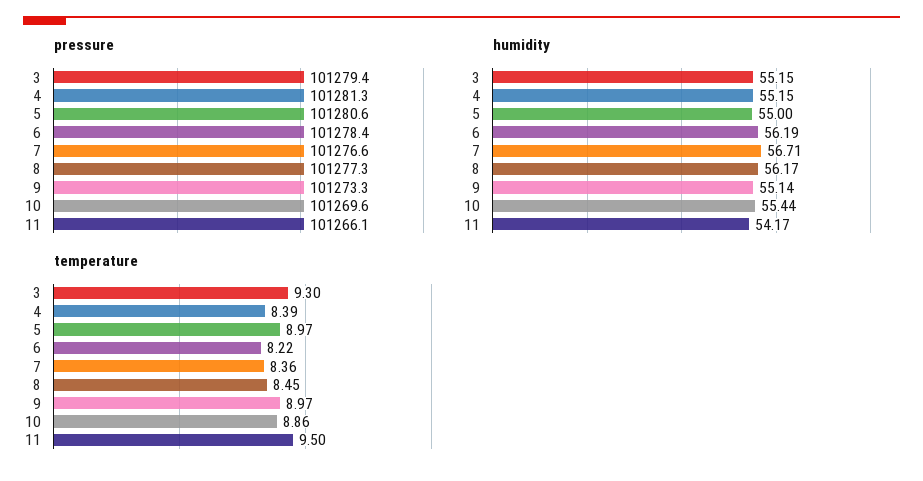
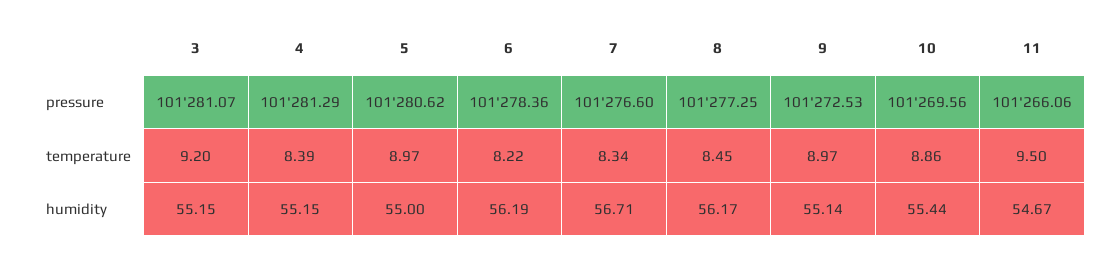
pressure, 3: 101279.4 -> 101281.07
pressure, 9: 101273.3 -> 101272.53
humidity, 11: 54.17 -> 54.67
temperature, 3: 9.3 -> 9.2
temperature, 7: 8.36 -> 8.34

